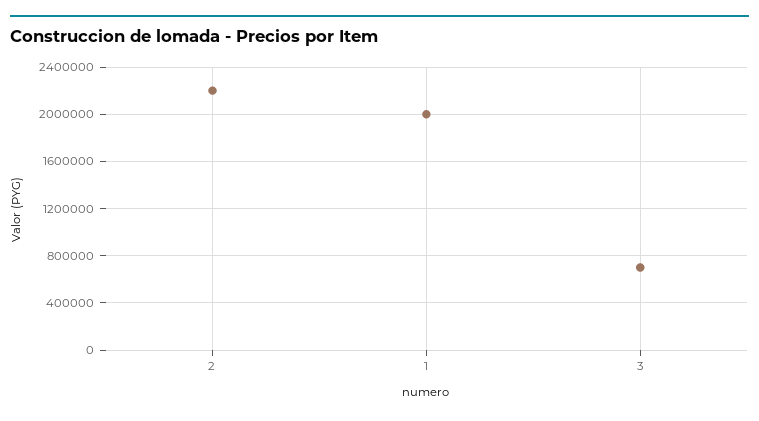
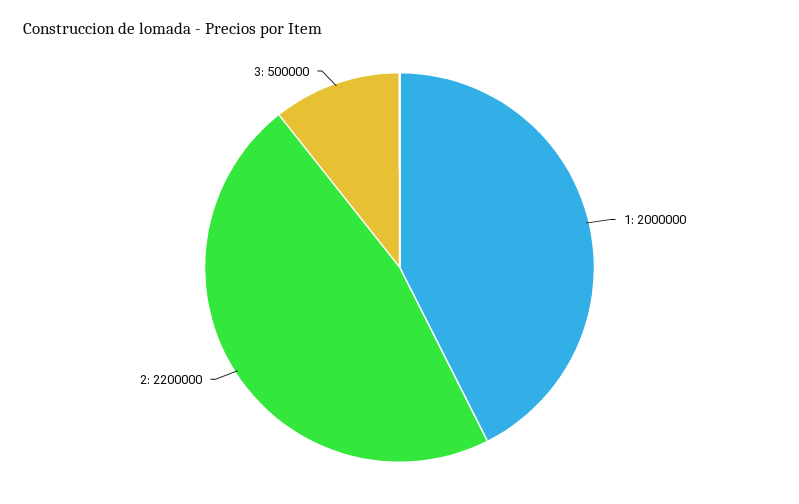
3: 700000 -> 500000

